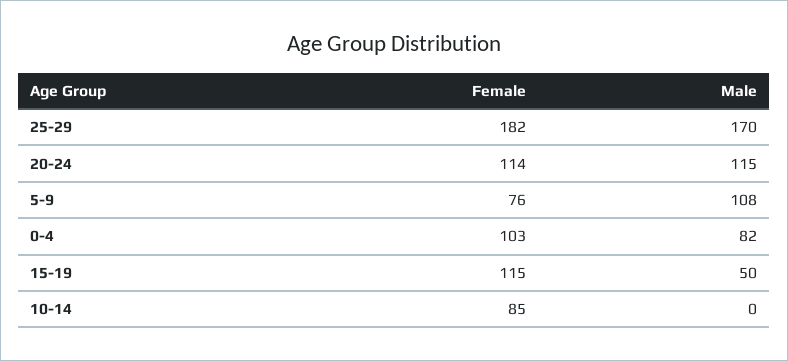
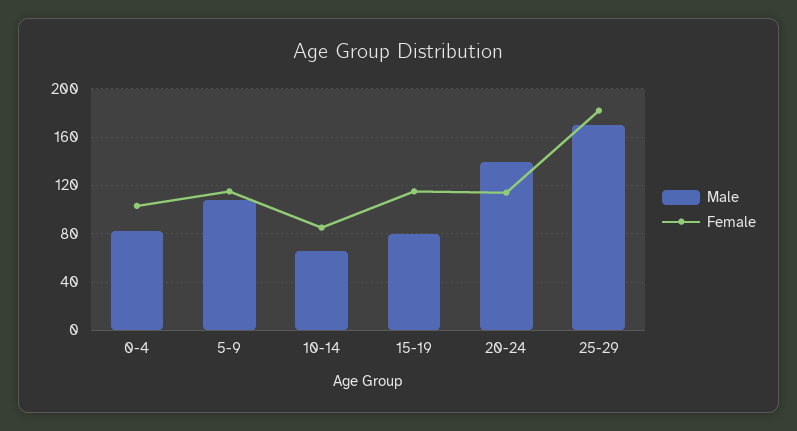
Male, 20-24: 115 -> 140
Female, 5-9: 76 -> 115
Male, 15-19: 50 -> 80
Male, 10-14: 0 -> 65

